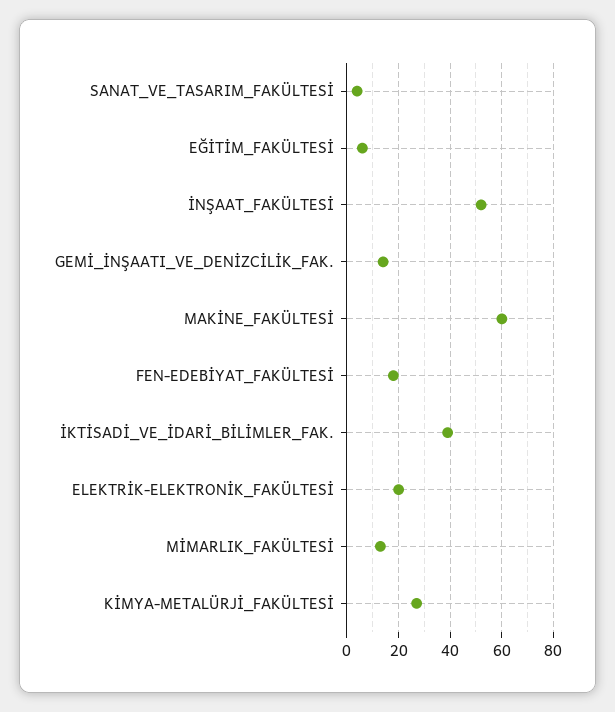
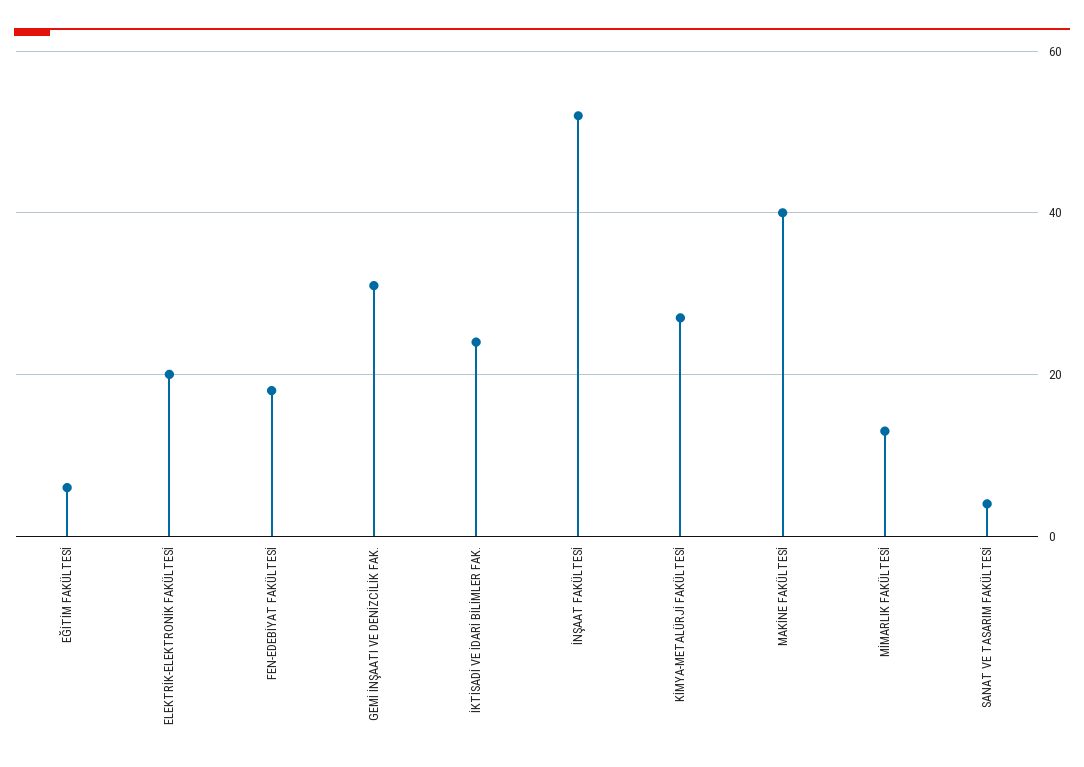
GEMİ_İNŞAATI_VE_DENİZCİLİK_FAK.: 15 -> 30
MAKİNE_FAKÜLTESİ: 60 -> 40
İKTİSADİ_VE_İDARİ_BİLİMLER_FAK.: 40 -> 25

